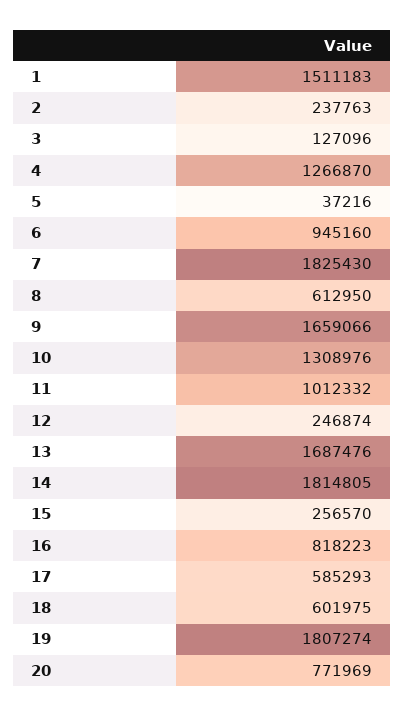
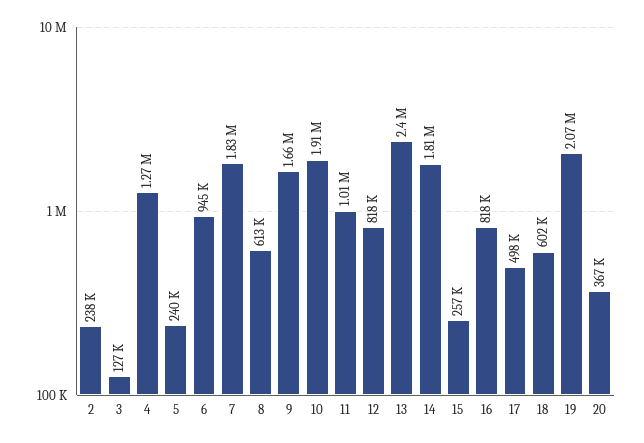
1: 1511183 -> none
5: 37216 -> 240000
10: 1308976 -> 1910000
12: 246874 -> 818000
13: 1687476 -> 2400000
17: 585293 -> 498000
19: 1807274 -> 2070000
20: 771969 -> 367000

